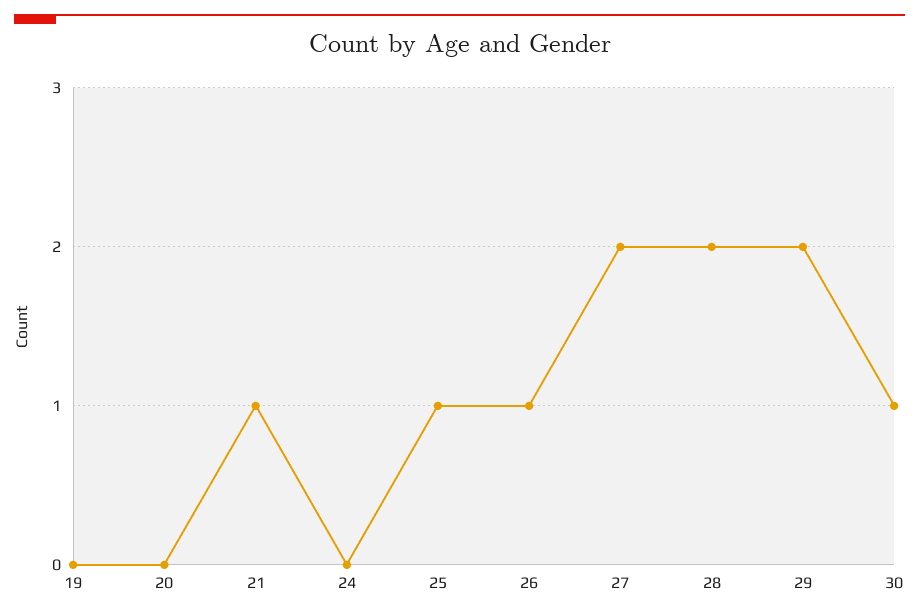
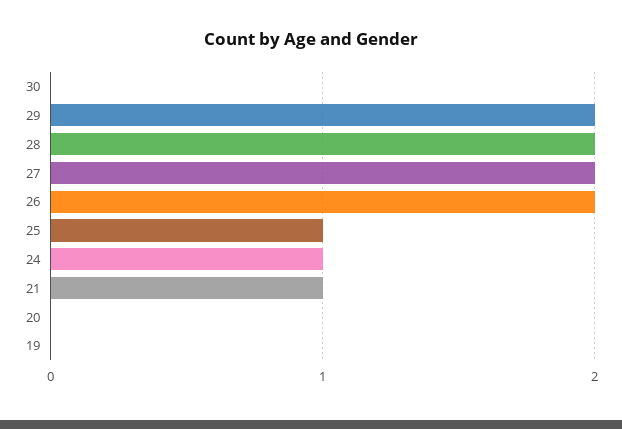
24: 0 -> 1
26: 1 -> 2
30: 1 -> 0

